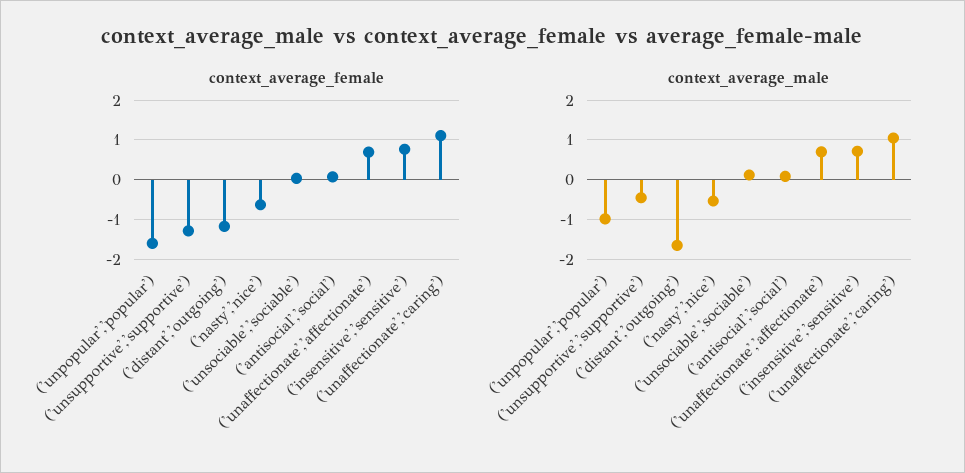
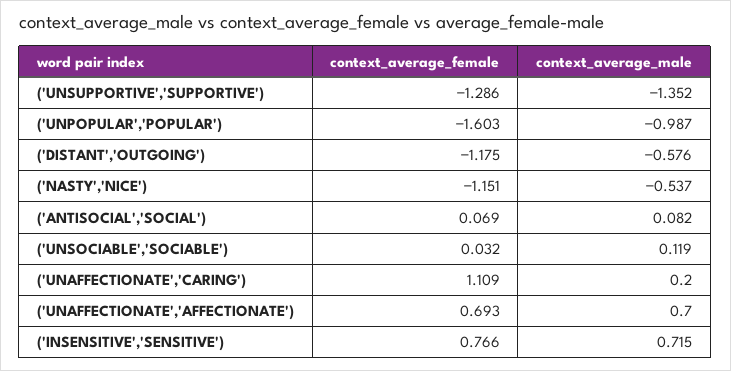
context_average_female, ('nasty','nice'): -0.6 -> -1.151
context_average_male, ('unsupportive','supportive'): -0.4 -> -1.352
context_average_male, ('distant','outgoing'): -1.6 -> -0.576
context_average_male, ('unaffectionate','caring'): 1 -> 0.2

